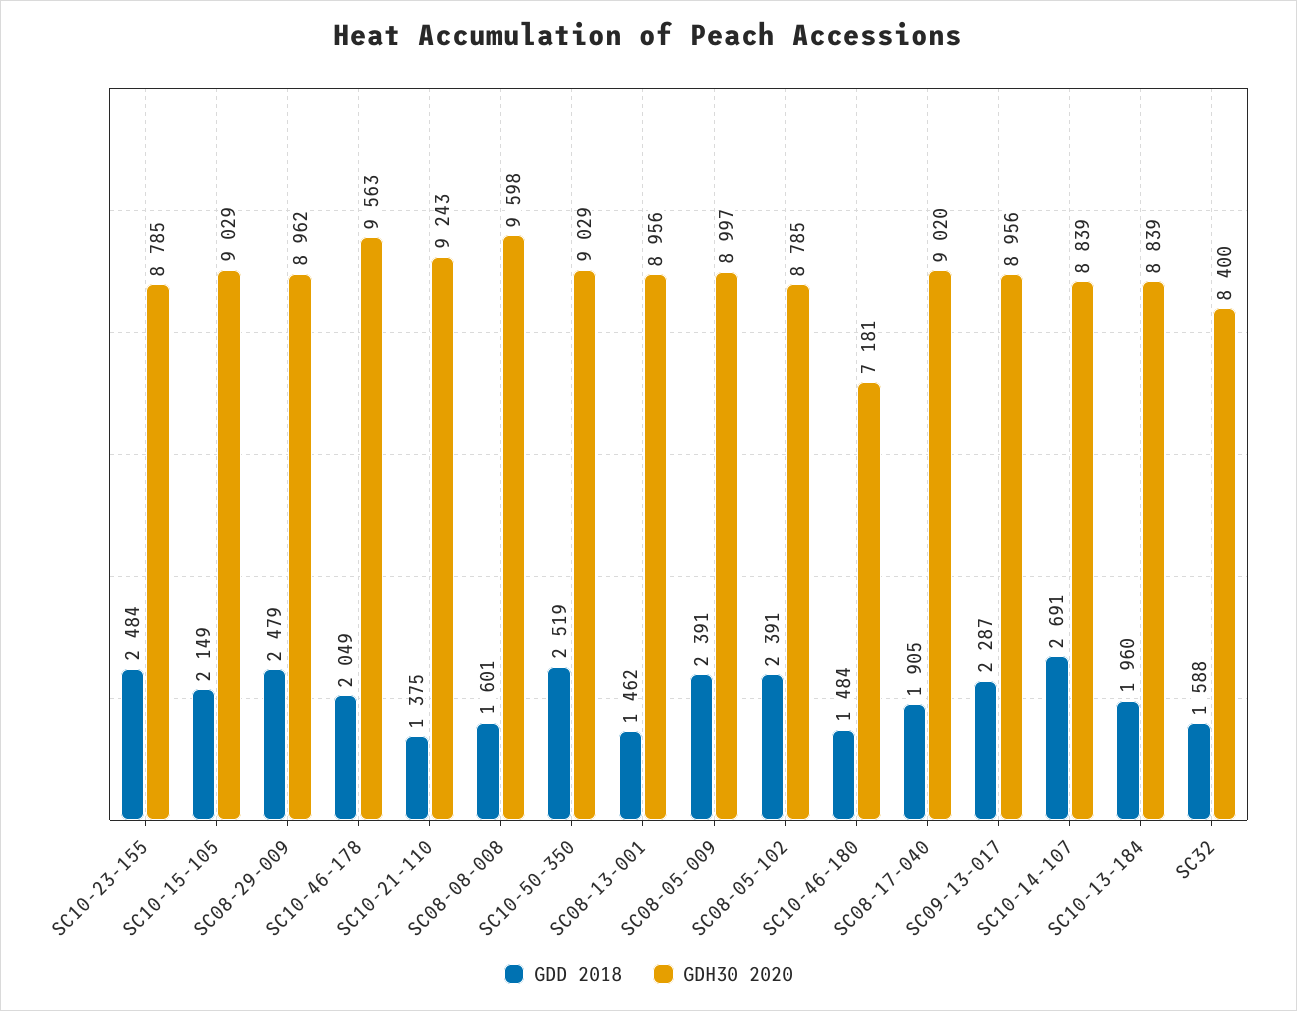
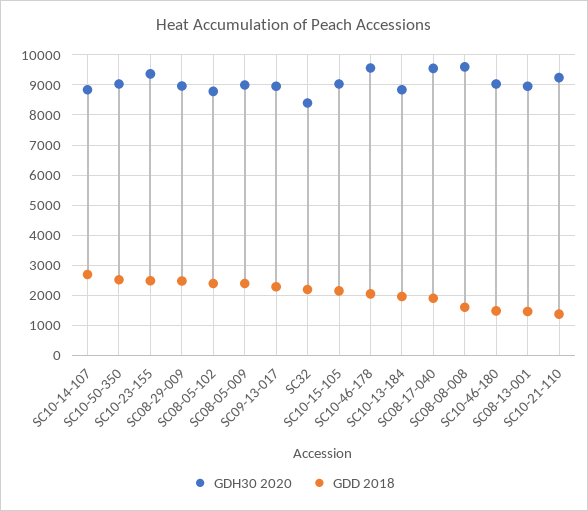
GDH30 2020, SC10-23-155: 8785 -> 9400
GDH30 2020, SC10-46-180: 7181 -> 9000
GDH30 2020, SC08-17-040: 9020 -> 9600
GDD 2018, SC32: 1588 -> 2200

